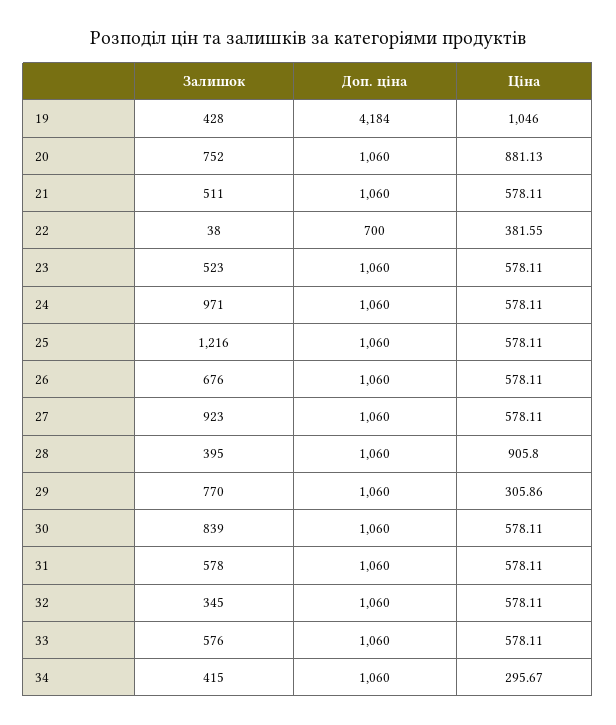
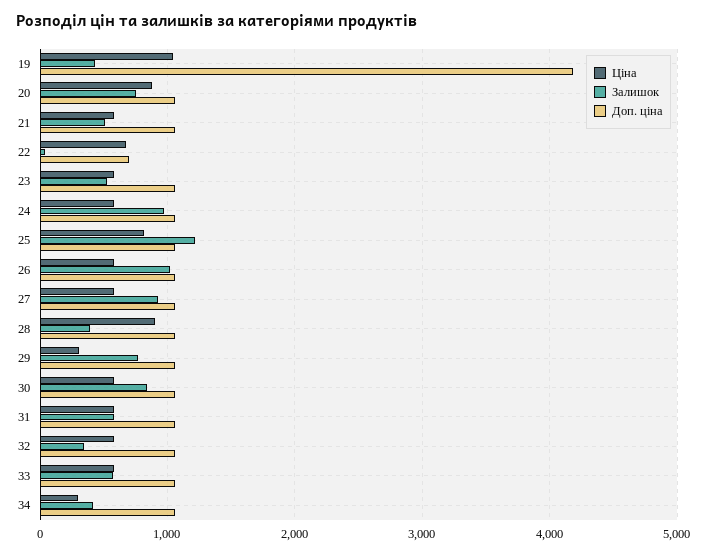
Ціна, 22: 381.55 -> 700
Ціна, 25: 578.11 -> 800
Залишок, 26: 676 -> 1000

